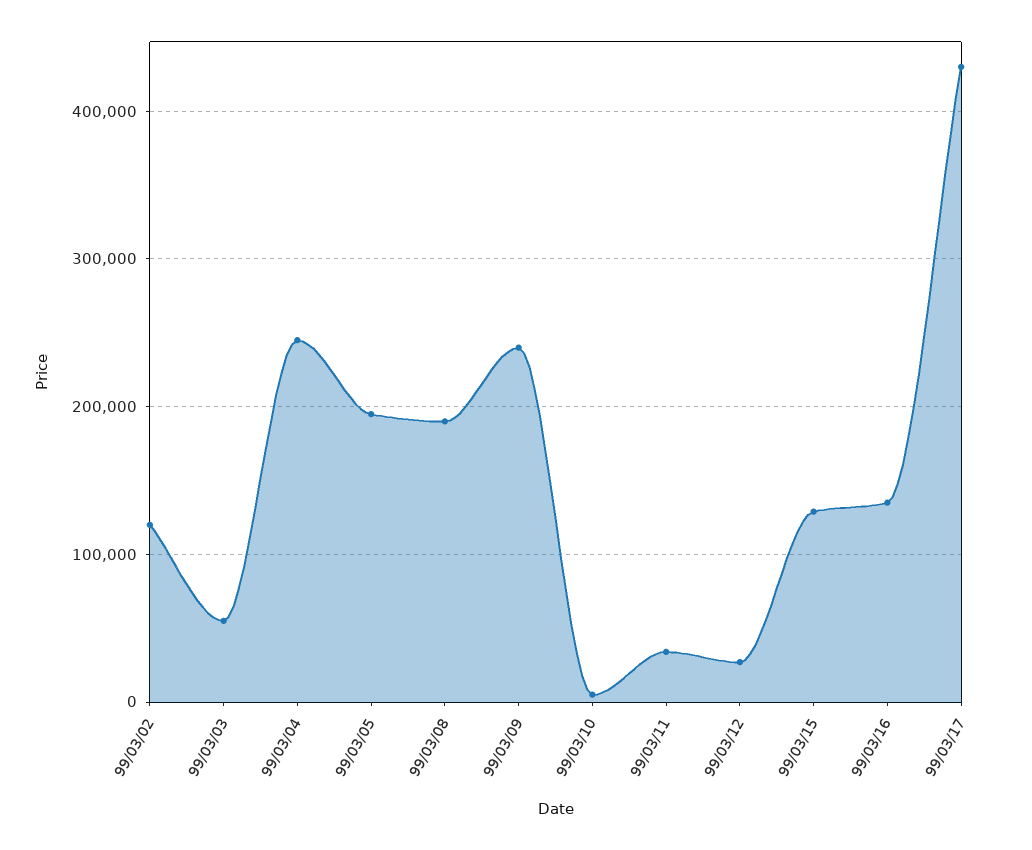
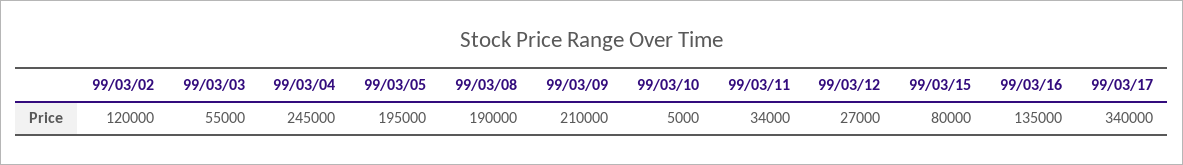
99/03/09: 240000 -> 210000
99/03/15: 130000 -> 80000
99/03/17: 430000 -> 340000

